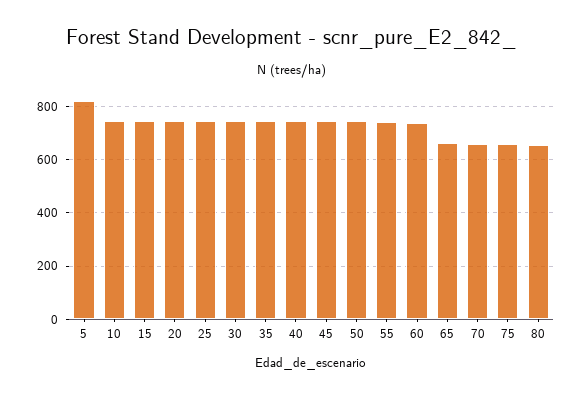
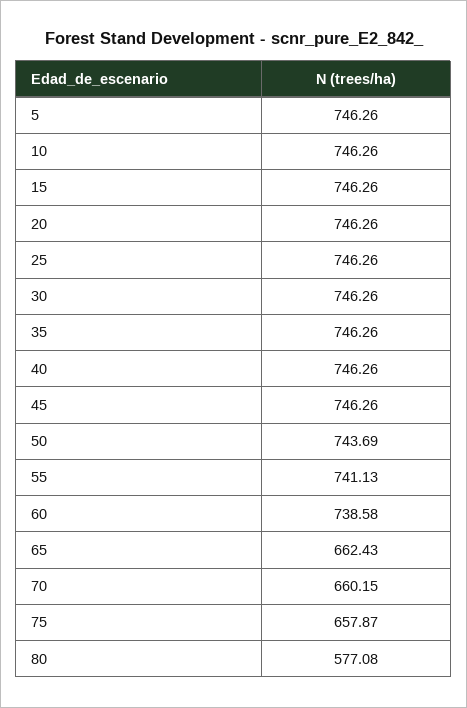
5: 825 -> 746.26
80: 650 -> 577.08

